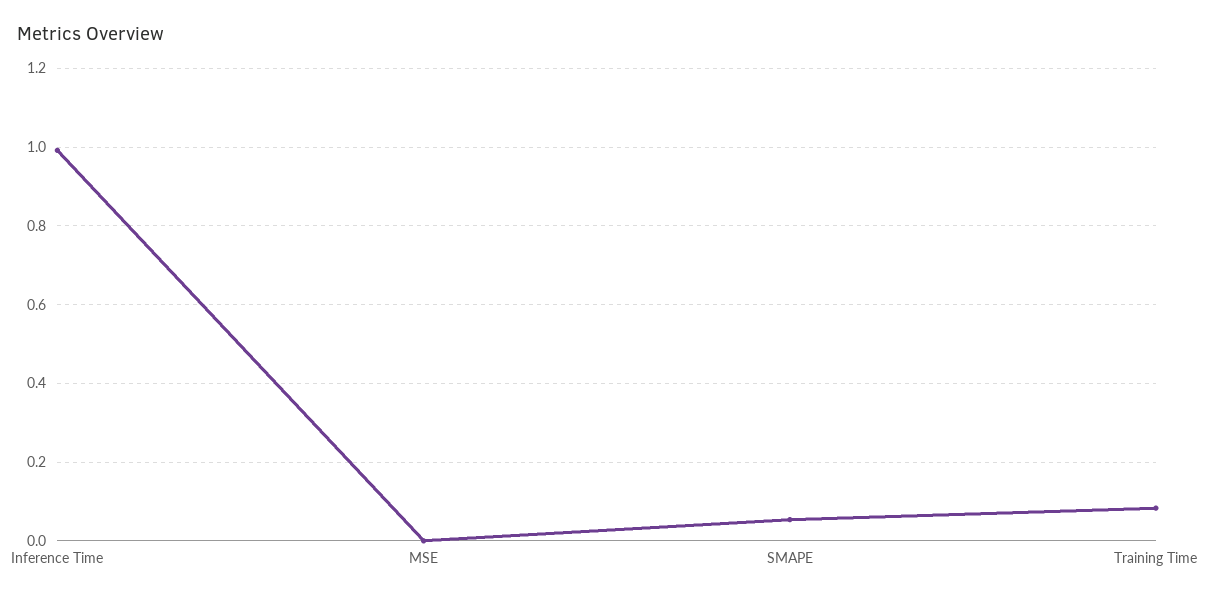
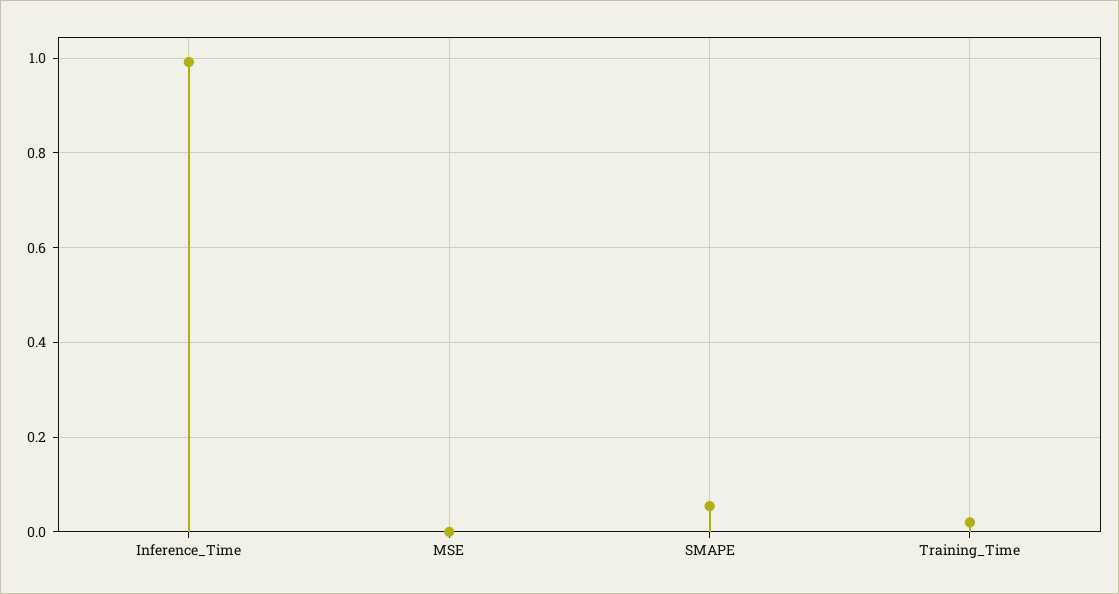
Training Time: 0.08 -> 0.02

